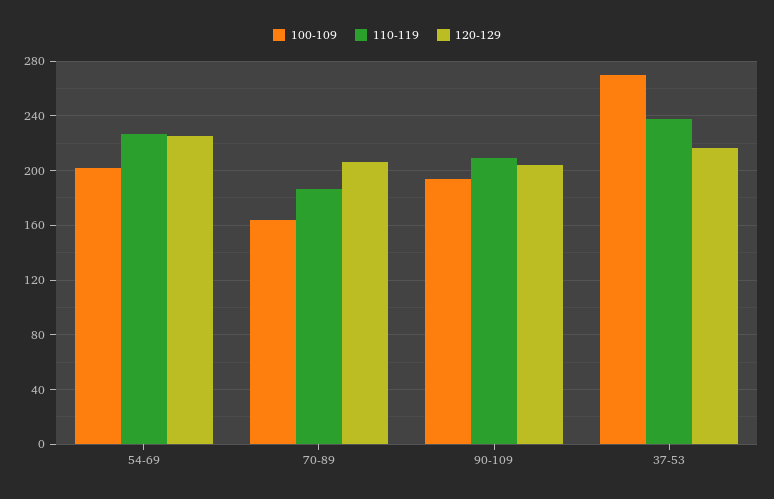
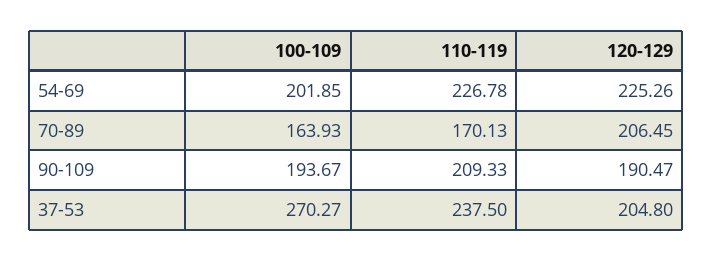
110-119, 70-89: 185 -> 170.13
120-129, 90-109: 205 -> 190.47
120-129, 37-53: 215 -> 204.8

